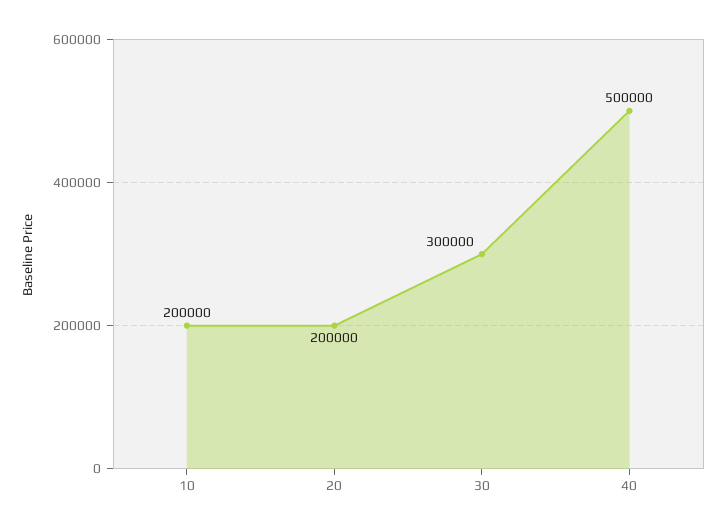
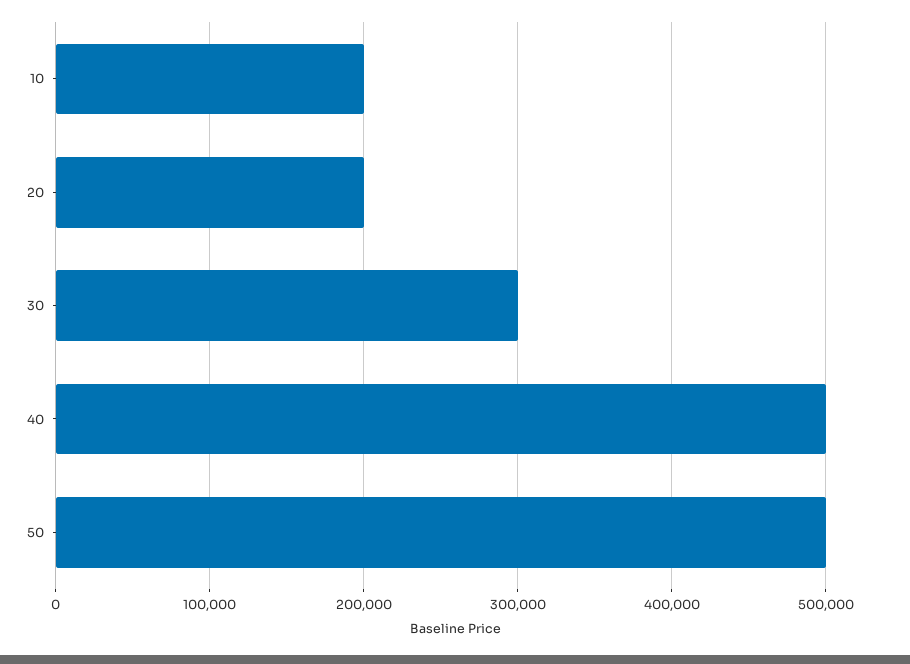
50: none -> 500000

